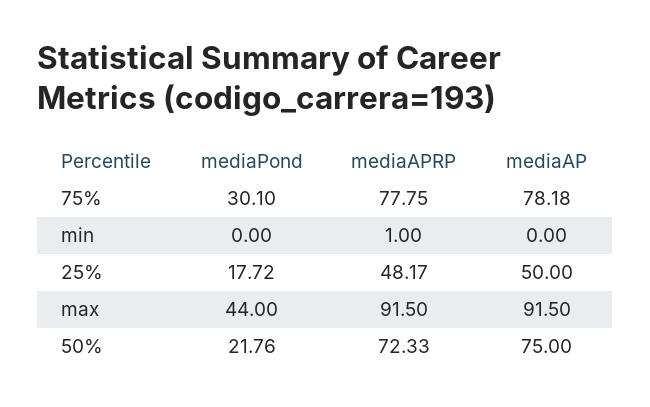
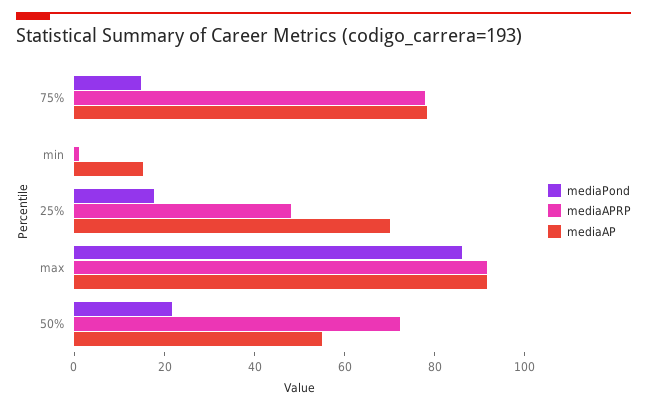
mediaPond, 75%: 30.1 -> 15
mediaAP, min: 0 -> 15
mediaAP, 25%: 50 -> 70
mediaPond, max: 44 -> 85
mediaAP, 50%: 75 -> 55

